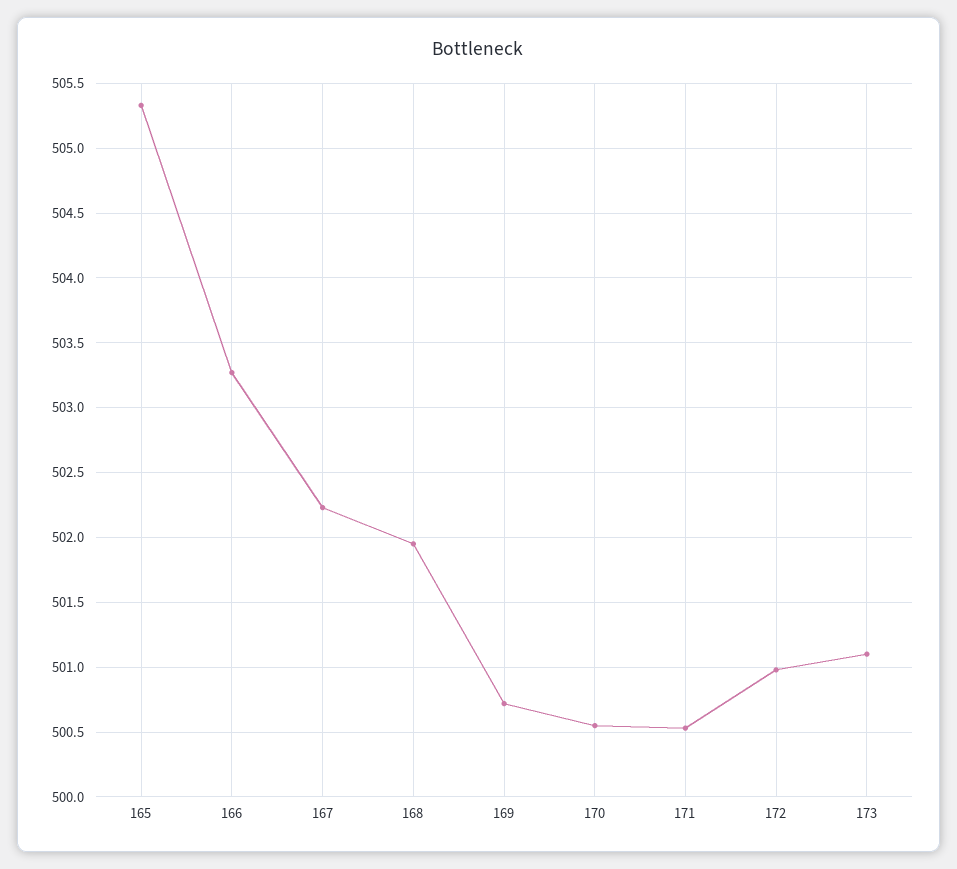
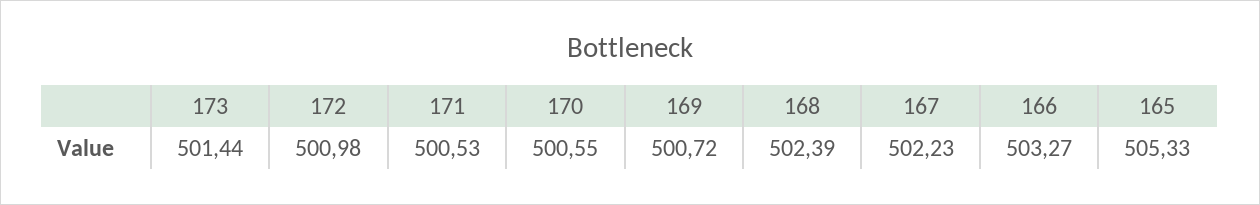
168: 501.95 -> 502.39
173: 501.1 -> 501.44

